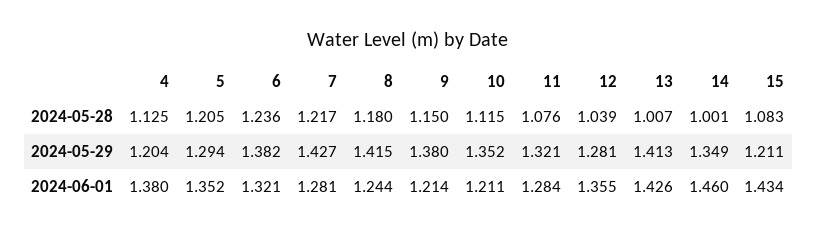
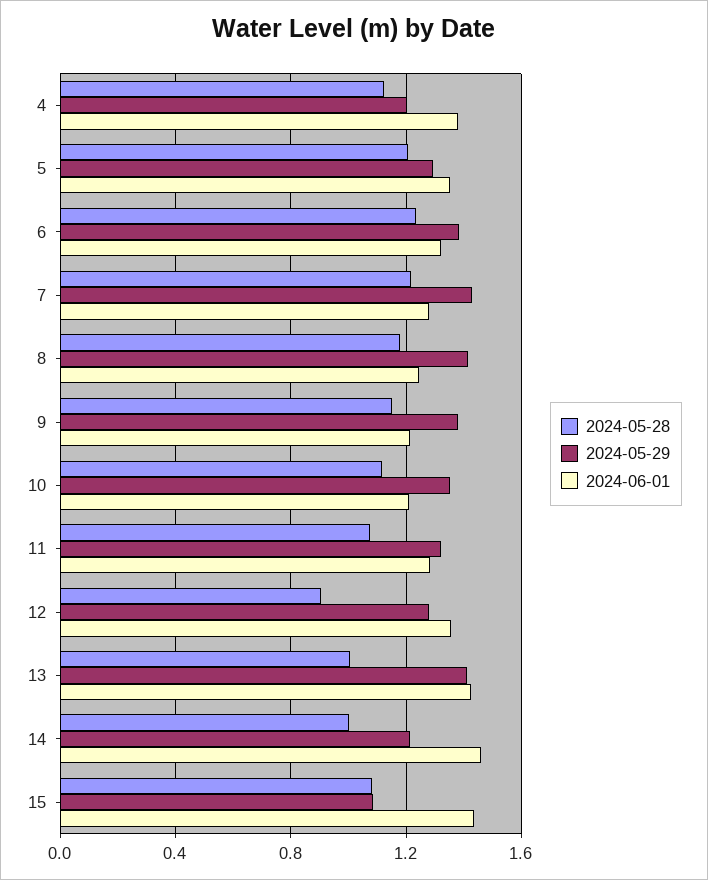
2024-05-28, 12: 1.039 -> 0.9
2024-05-29, 14: 1.349 -> 1.2
2024-05-29, 15: 1.211 -> 1.1

